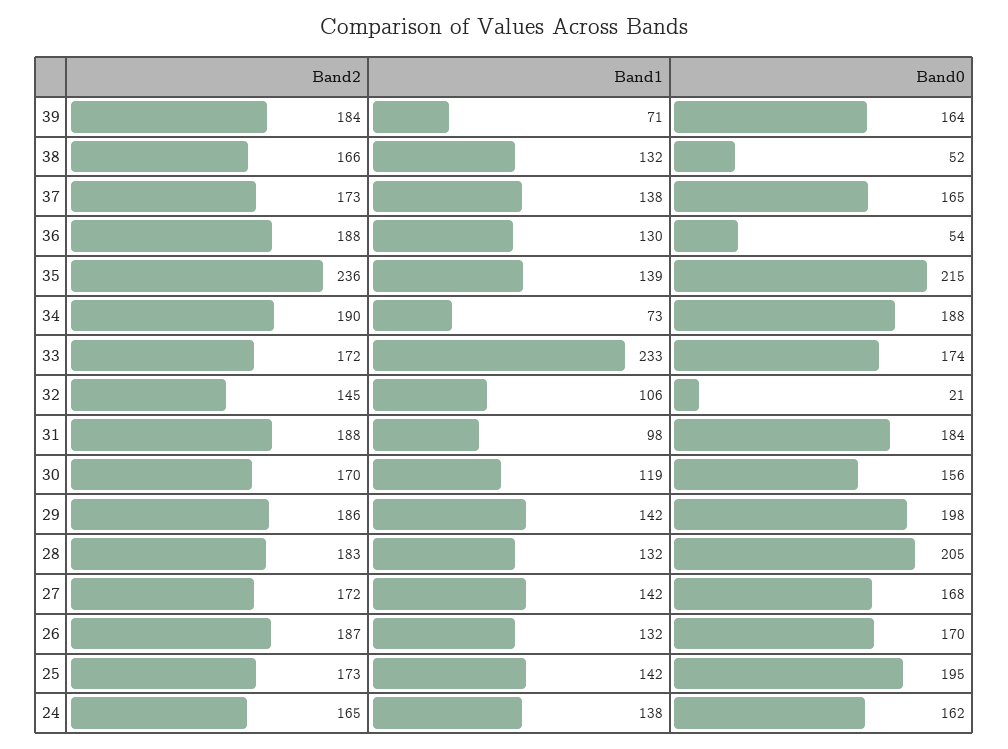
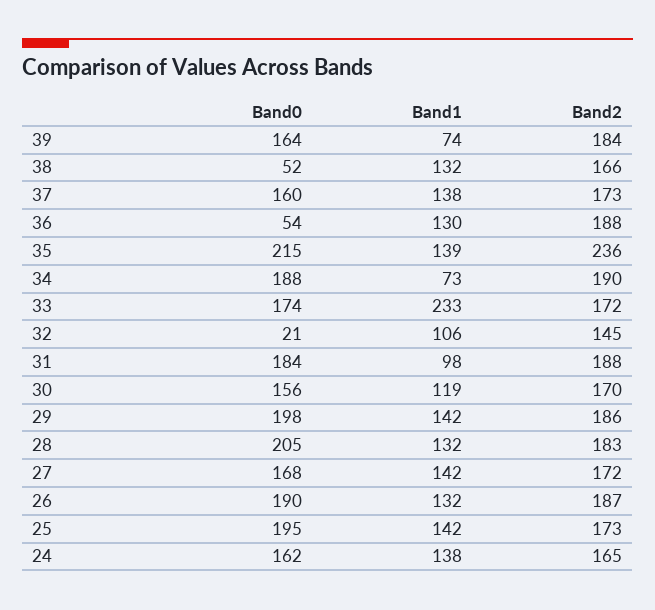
Band1, 39: 71 -> 74
Band0, 37: 165 -> 160
Band0, 26: 170 -> 190

